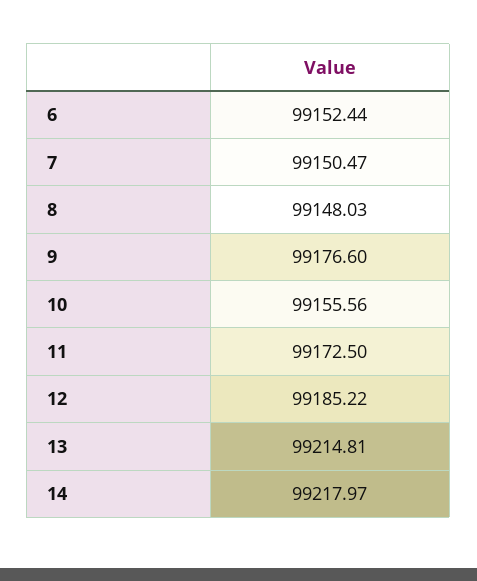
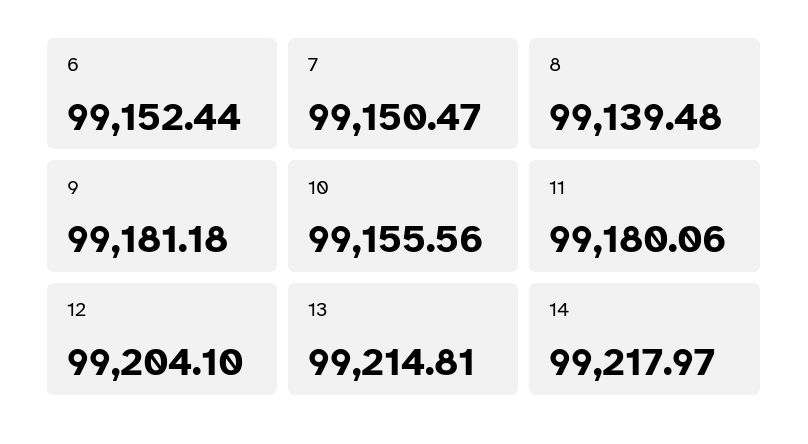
8: 99148.03 -> 99139.48
9: 99176.6 -> 99181.18
11: 99172.5 -> 99180.06
12: 99185.22 -> 99204.1

